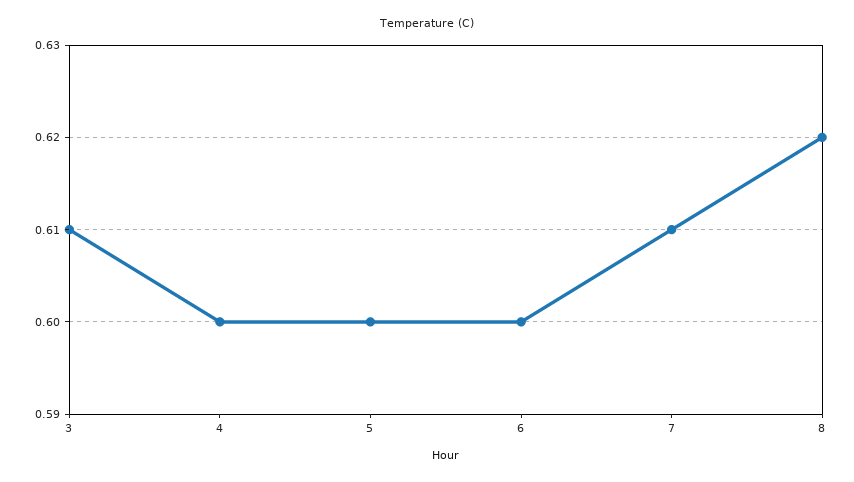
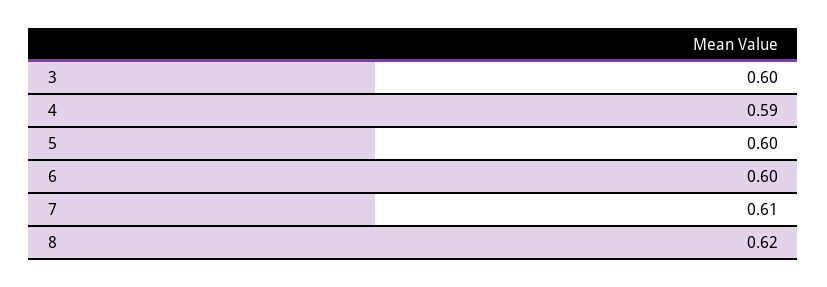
3: 0.61 -> 0.6
4: 0.6 -> 0.59

